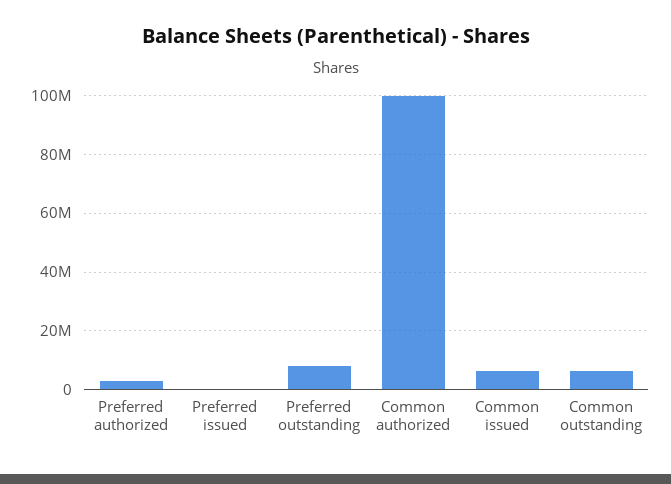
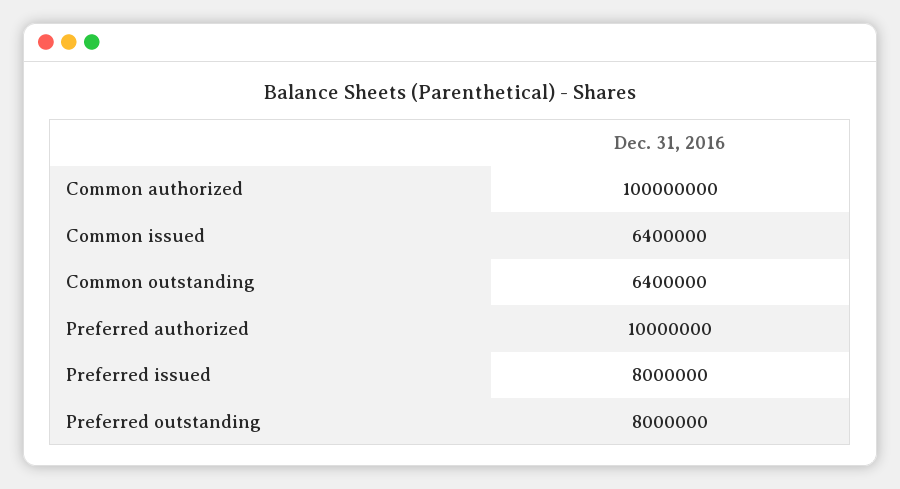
Preferred authorized: 2500000 -> 10000000
Preferred issued: 0 -> 8000000

